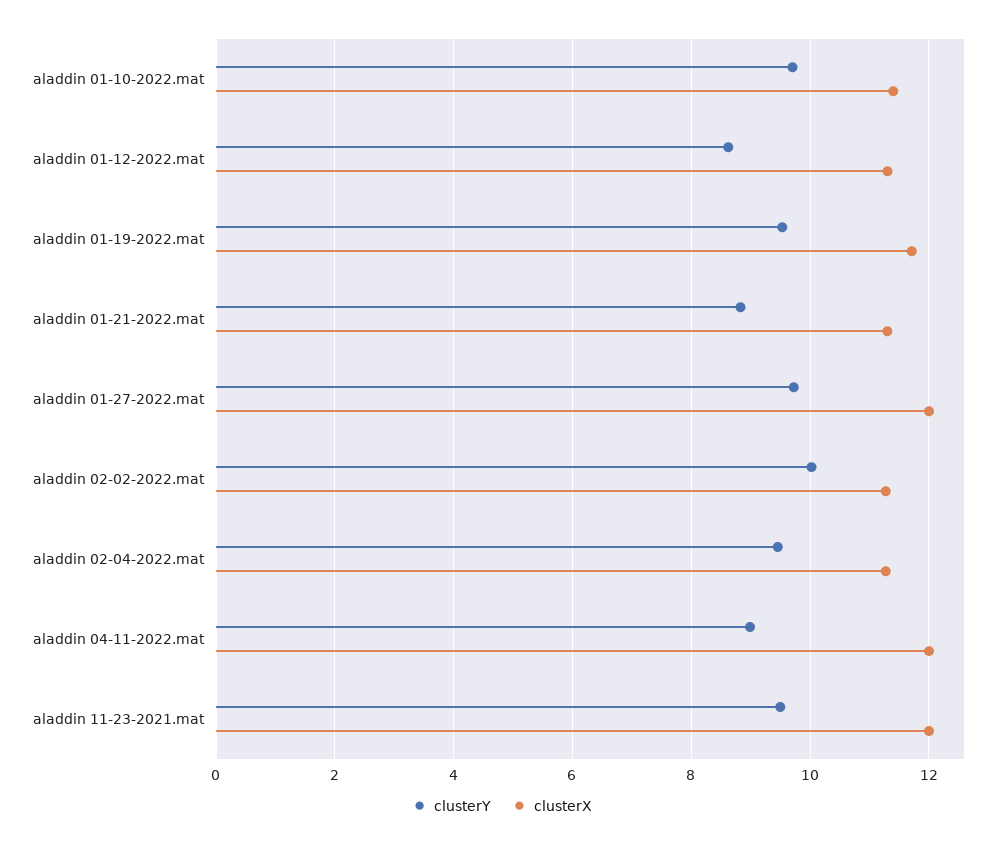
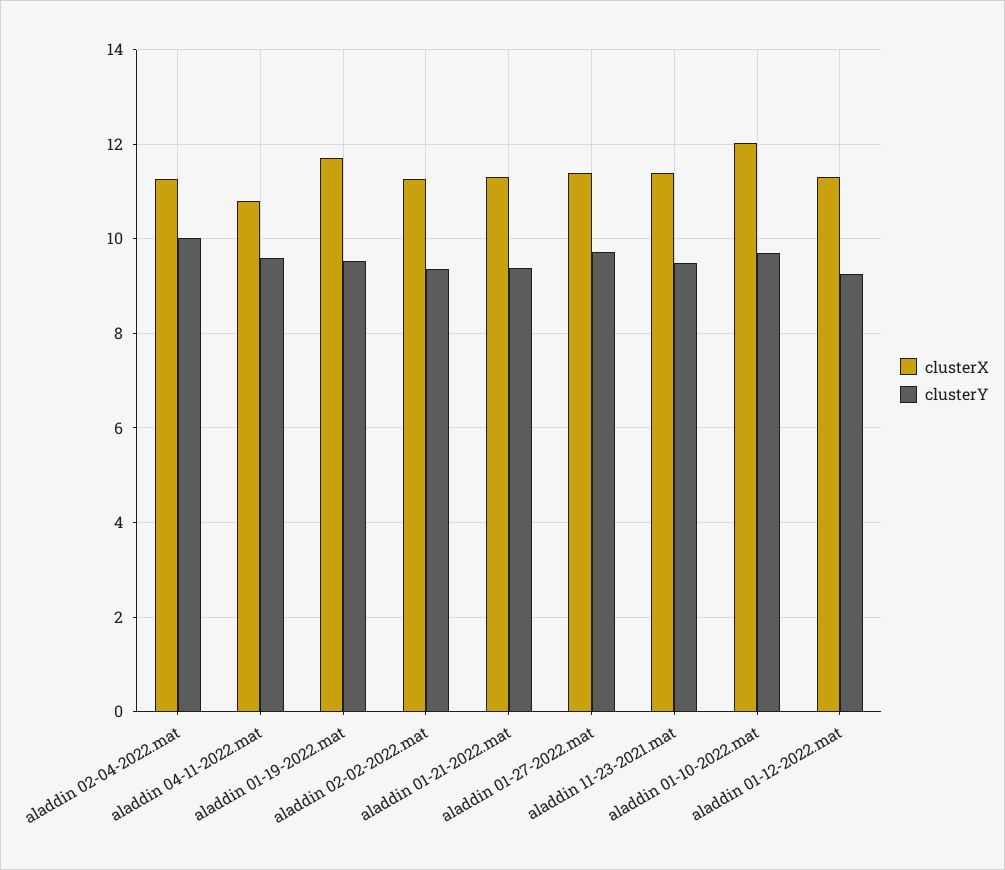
clusterX, aladdin 01-10-2022.mat: 11.4 -> 12
clusterY, aladdin 01-12-2022.mat: 8.6 -> 9.2
clusterY, aladdin 01-21-2022.mat: 8.8 -> 9.4
clusterX, aladdin 01-27-2022.mat: 12 -> 11.4
clusterY, aladdin 02-02-2022.mat: 10 -> 9.4
clusterY, aladdin 02-04-2022.mat: 9.4 -> 10
clusterY, aladdin 04-11-2022.mat: 9 -> 9.6
clusterX, aladdin 04-11-2022.mat: 12 -> 10.8
clusterX, aladdin 11-23-2021.mat: 12 -> 11.4

